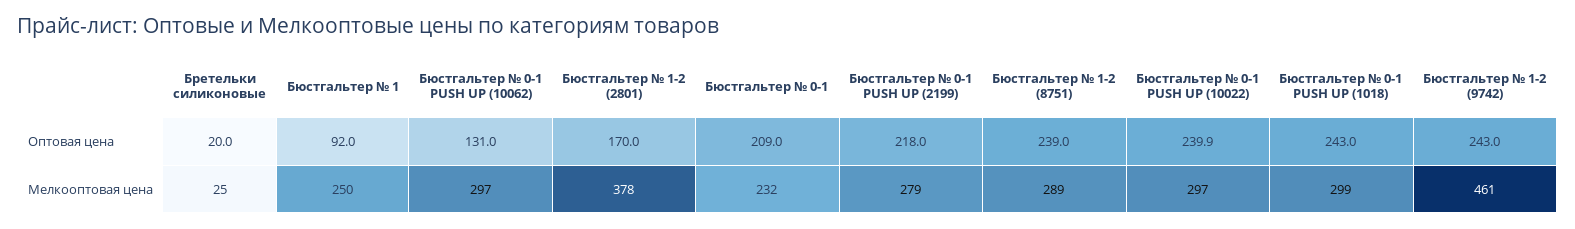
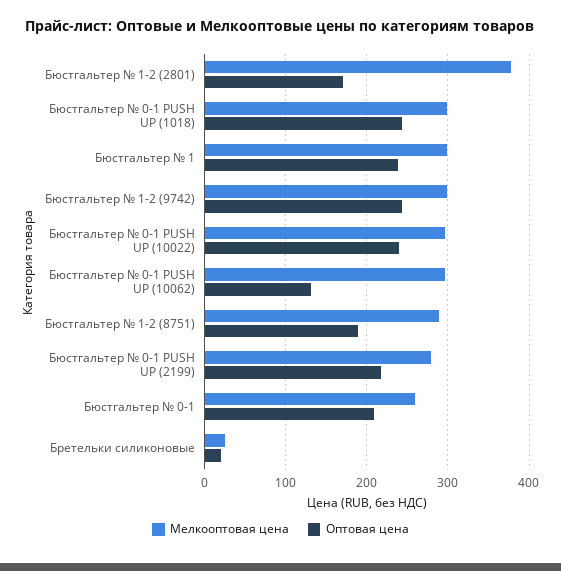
Оптовая цена, Бюстгальтер № 1: 92 -> 240
Оптовая цена, Бюстгальтер № 1-2 (8751): 239 -> 190
Мелкооптовая цена, Бюстгальтер № 1: 250 -> 300
Мелкооптовая цена, Бюстгальтер № 0-1: 232 -> 260
Мелкооптовая цена, Бюстгальтер № 1-2 (9742): 461 -> 300

